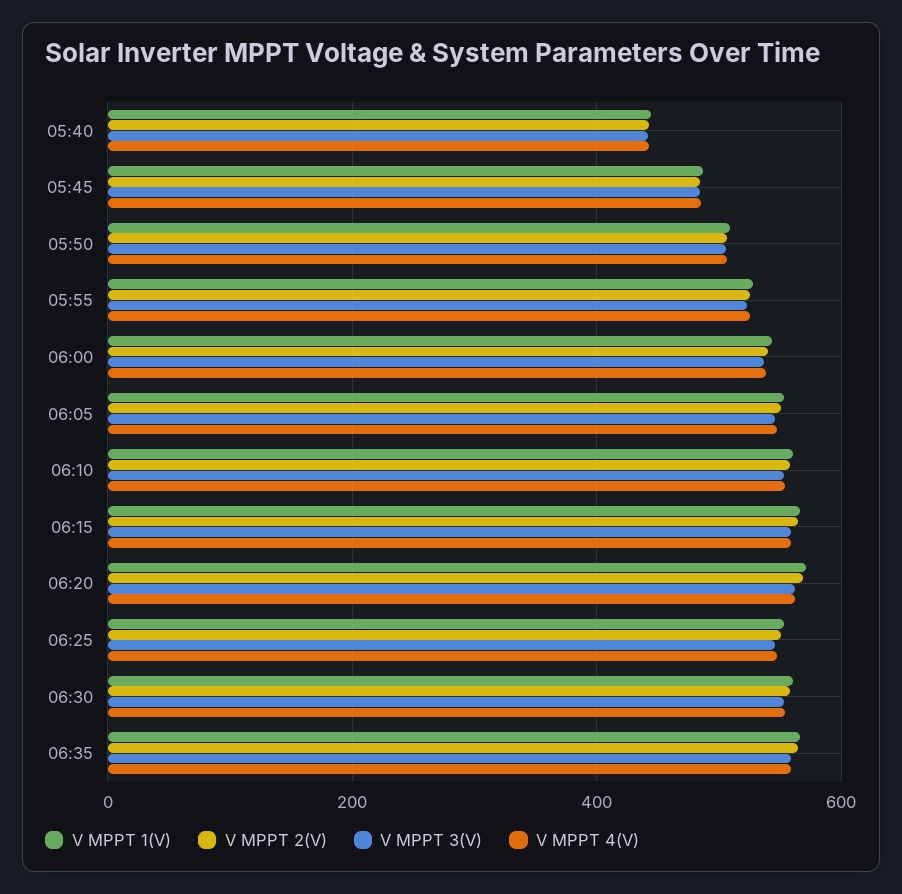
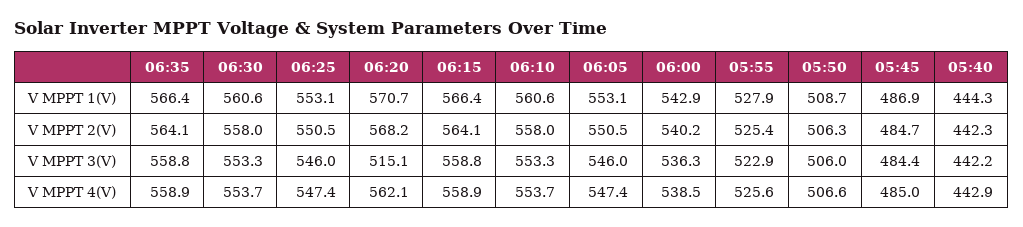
V MPPT 3(V), 06:20: 560 -> 515.1

